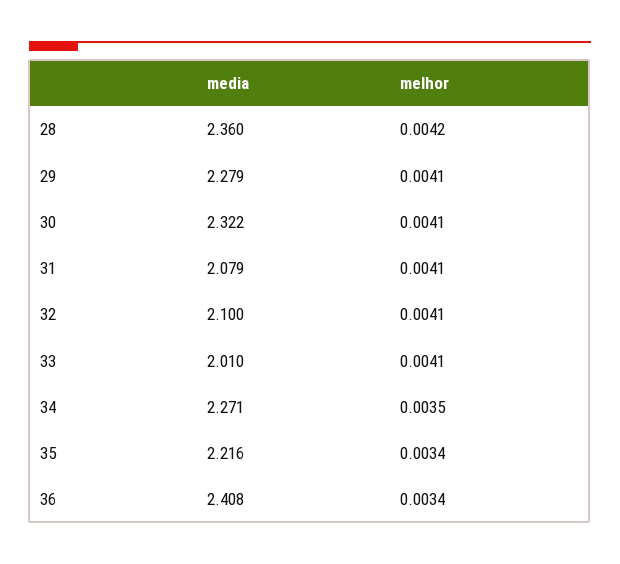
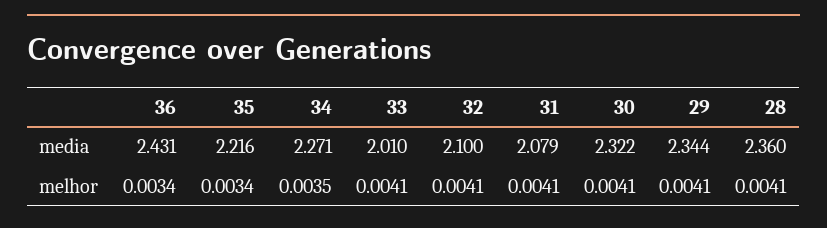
melhor, 28: 0.0042 -> 0.0041
media, 29: 2.279 -> 2.344
media, 36: 2.408 -> 2.431

